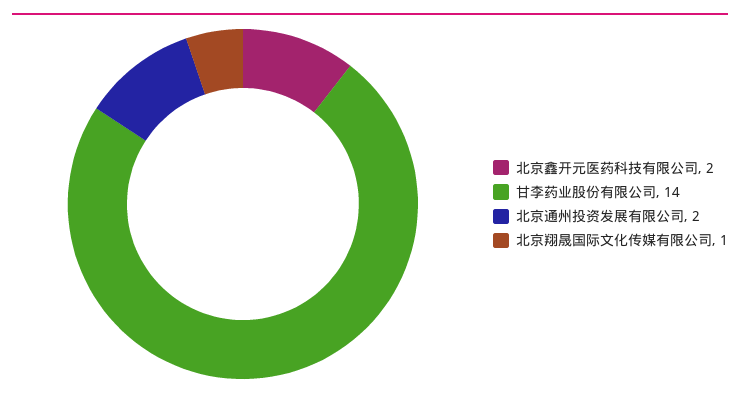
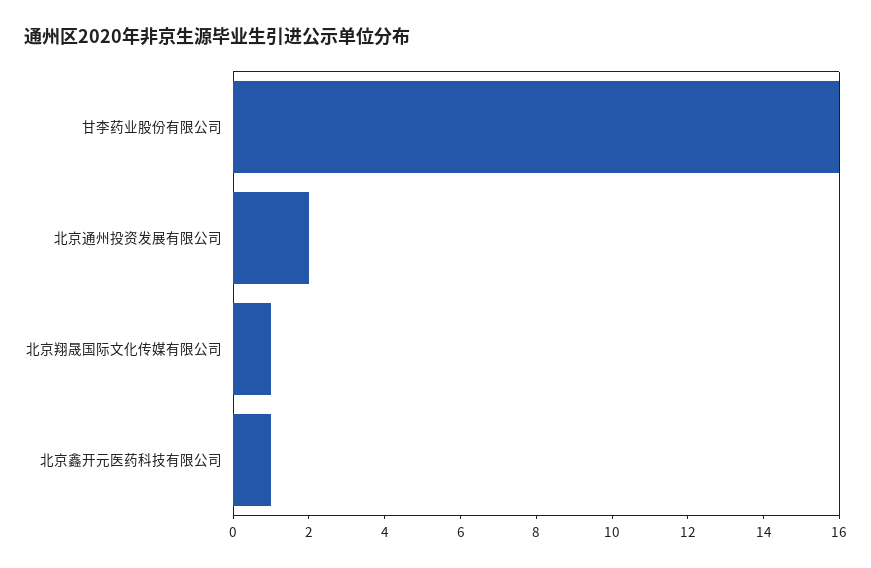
北京鑫开元医药科技有限公司: 2 -> 1
甘李药业股份有限公司: 14 -> 16

